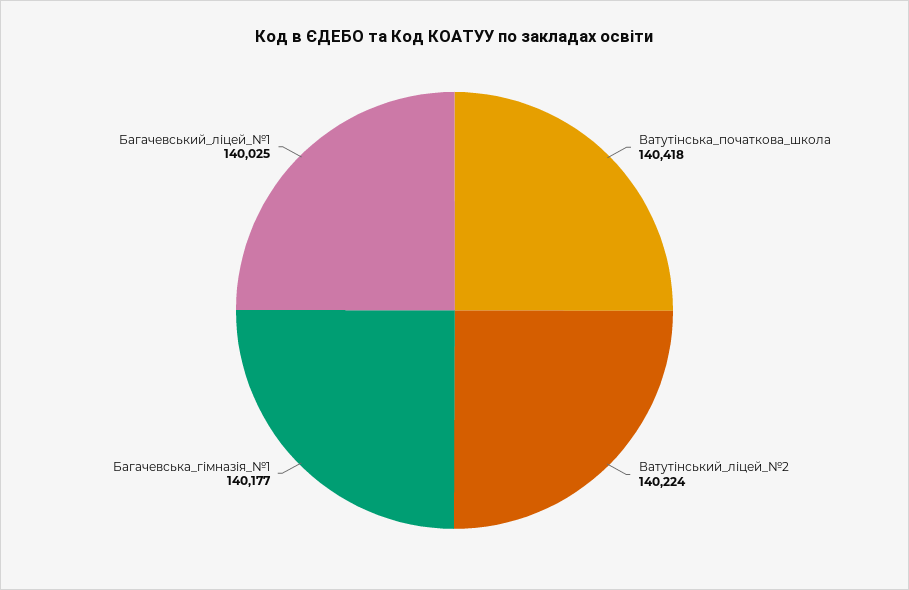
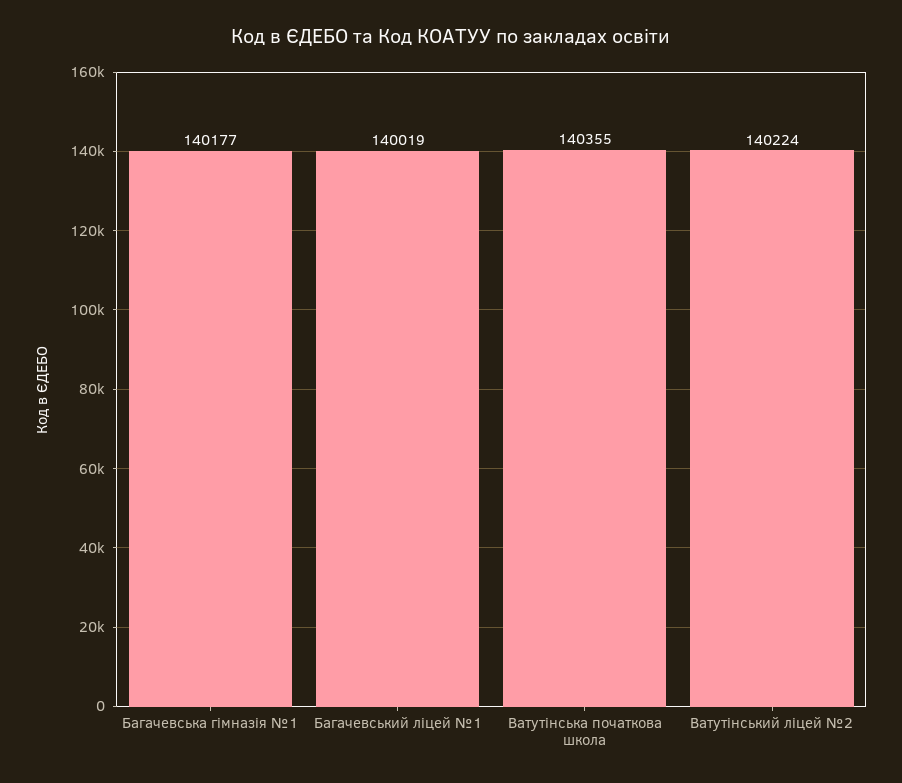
Ватутінська_початкова_школа: 140418 -> 140355
Багачевський_ліцей_№1: 140025 -> 140019

